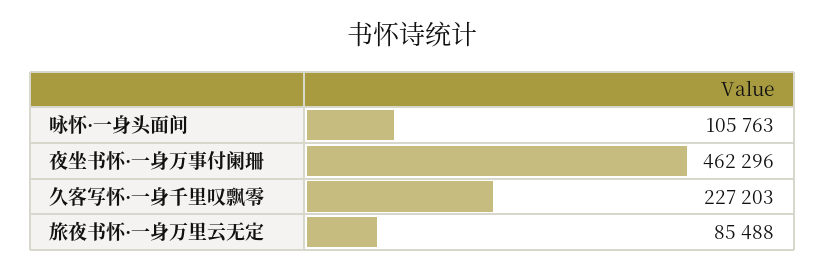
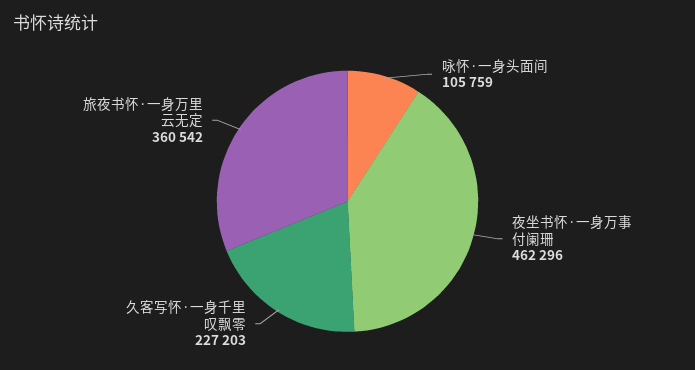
咏怀·一身头面间: 105763 -> 105759
旅夜书怀·一身万里云无定: 85488 -> 360542

